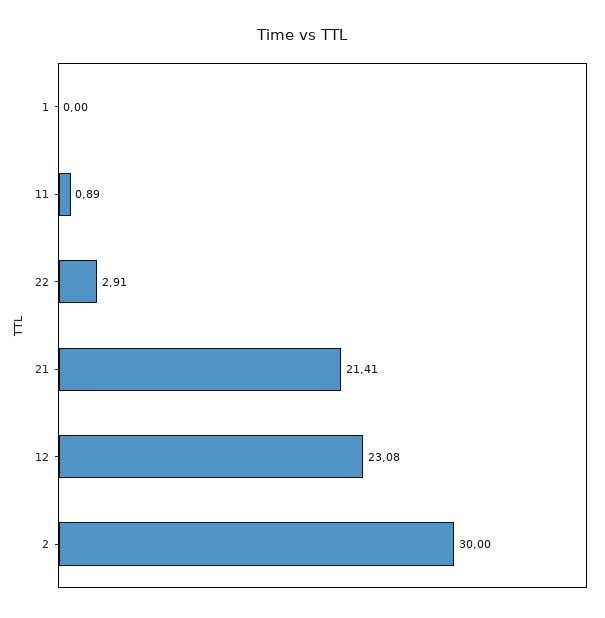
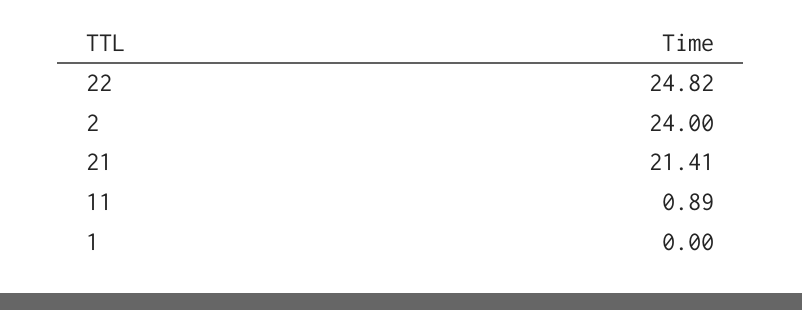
22: 2.91 -> 24.82
12: 23.08 -> none
2: 30 -> 24

